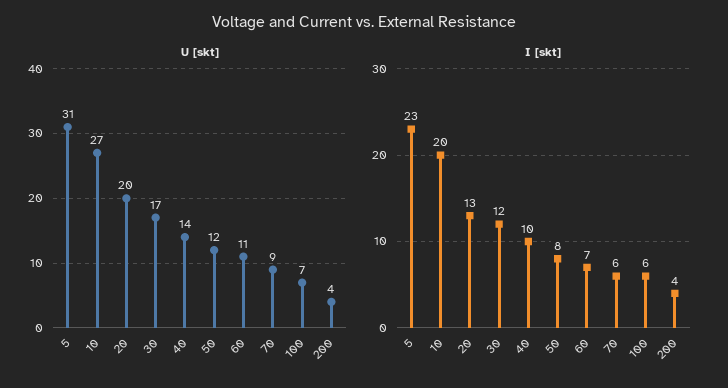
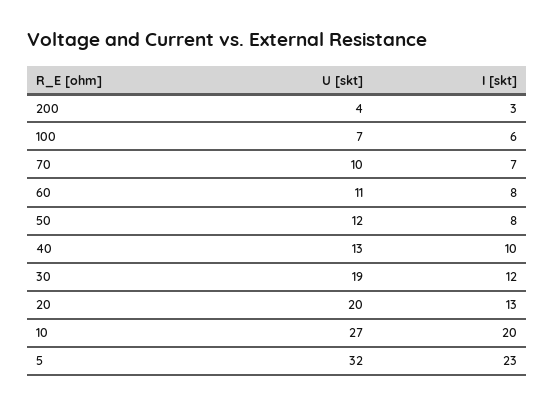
U [skt], 5: 31 -> 32
U [skt], 30: 17 -> 19
U [skt], 40: 14 -> 13
U [skt], 70: 9 -> 10
I [skt], 60: 7 -> 8
I [skt], 70: 6 -> 7
I [skt], 200: 4 -> 3

